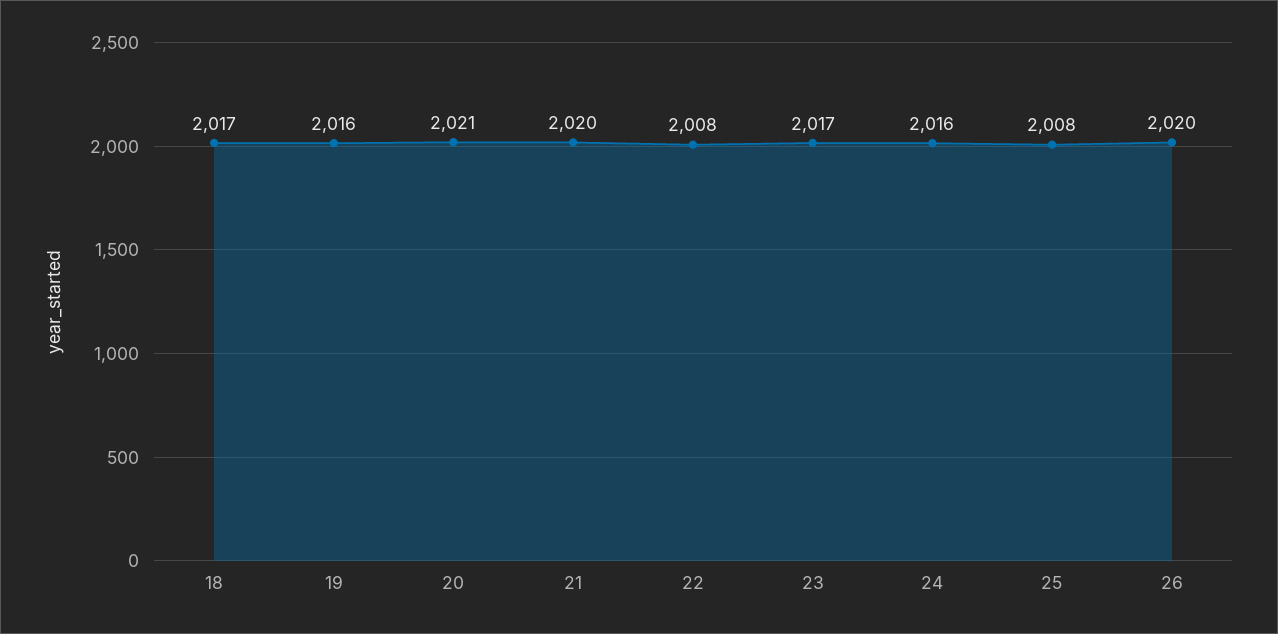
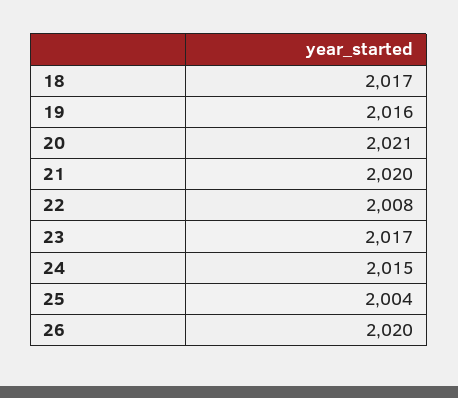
24: 2016 -> 2015
25: 2008 -> 2004

